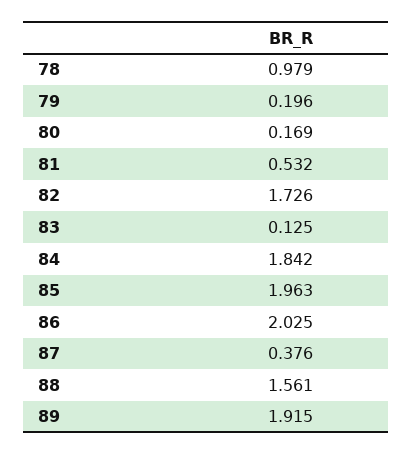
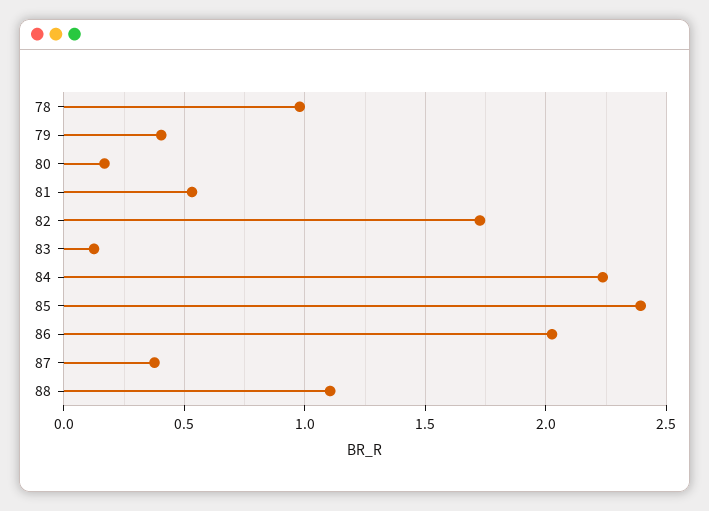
79: 0.196 -> 0.4
84: 1.842 -> 2.25
85: 1.963 -> 2.4
88: 1.561 -> 1.1
89: 1.915 -> none

